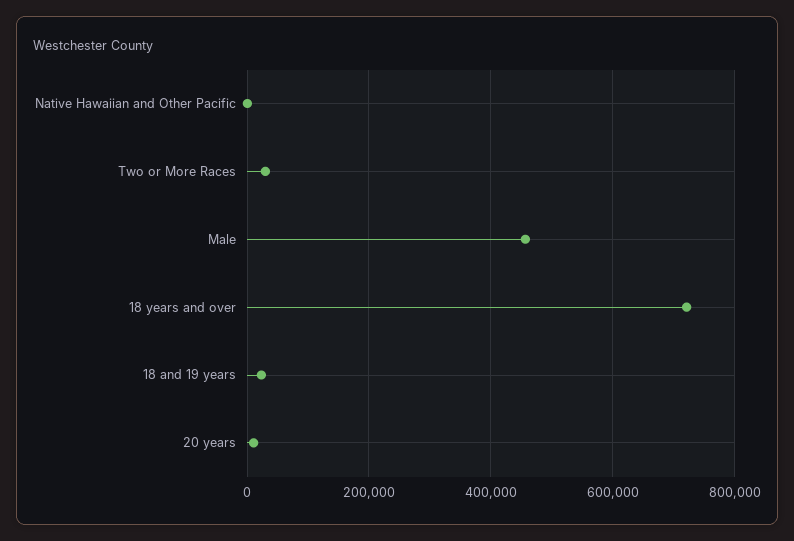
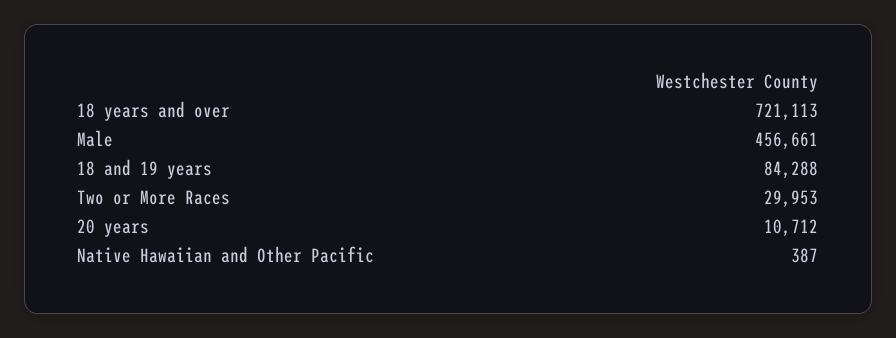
18 and 19 years: 20000 -> 84288

